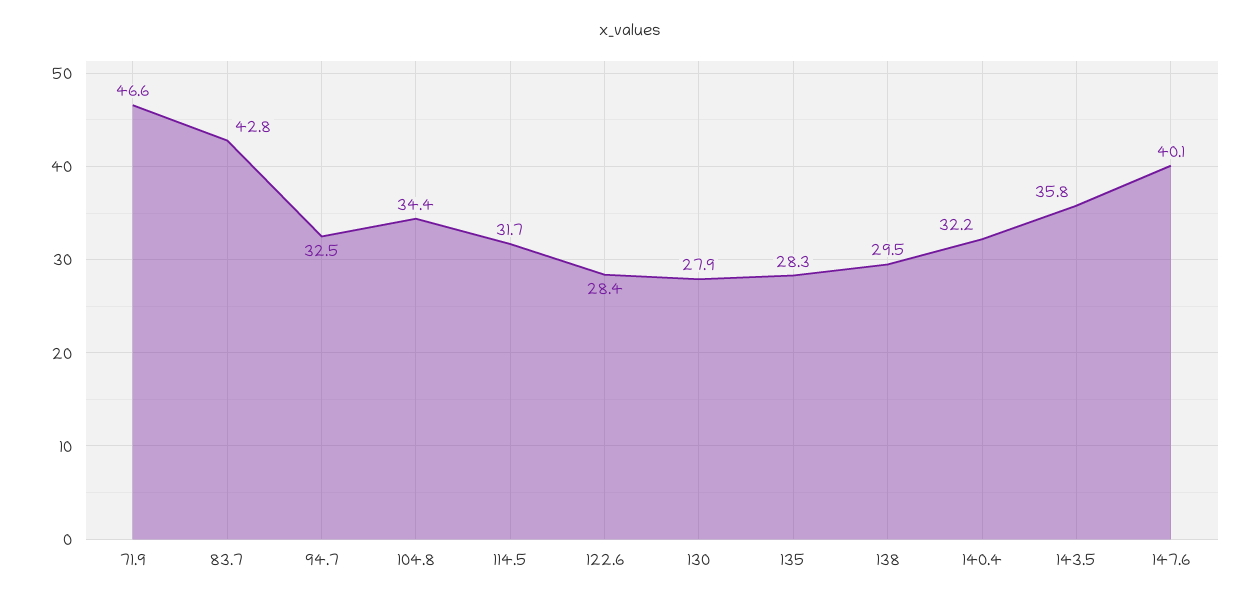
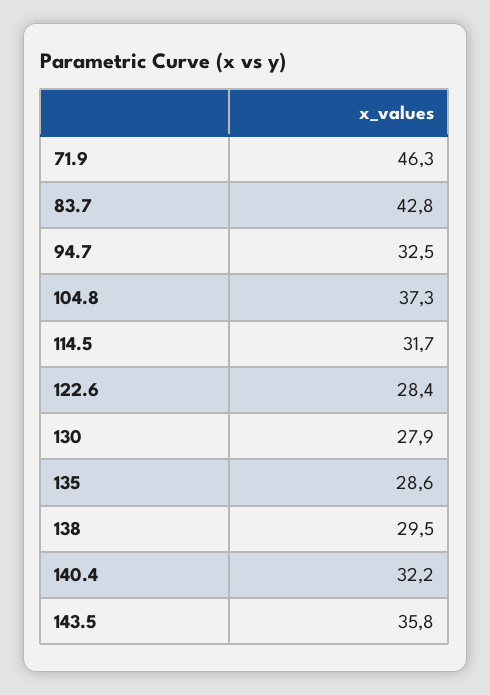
71.9: 46.6 -> 46.3
104.8: 34.4 -> 37.3
135: 28.3 -> 28.6
147.6: 40.1 -> none

